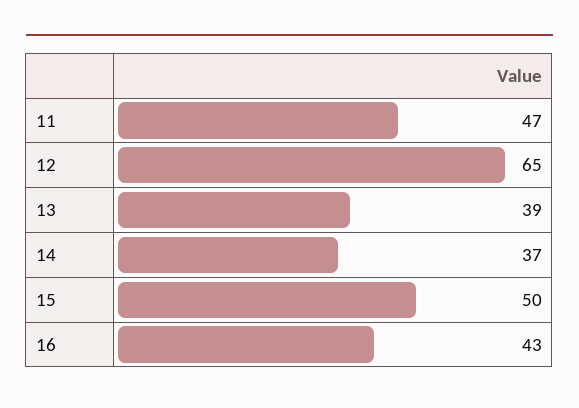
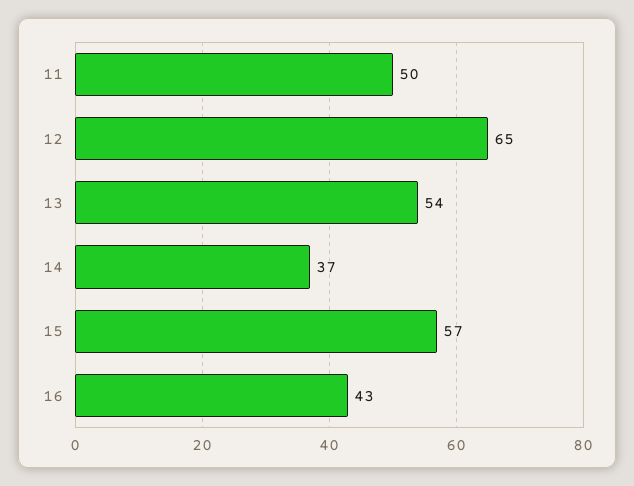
11: 47 -> 50
13: 39 -> 54
15: 50 -> 57

